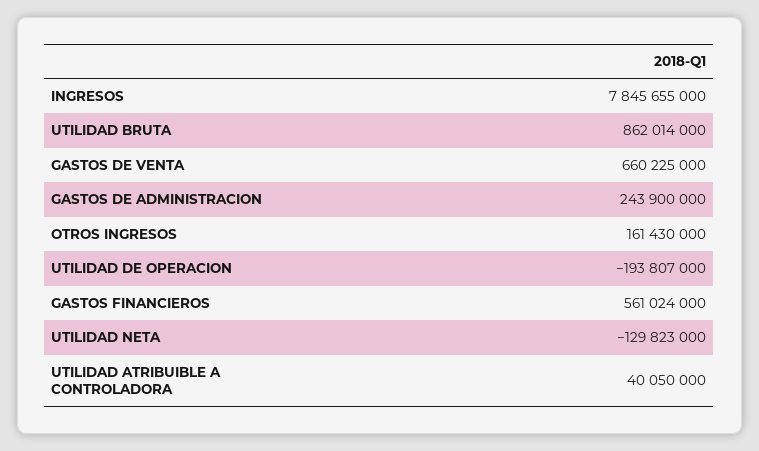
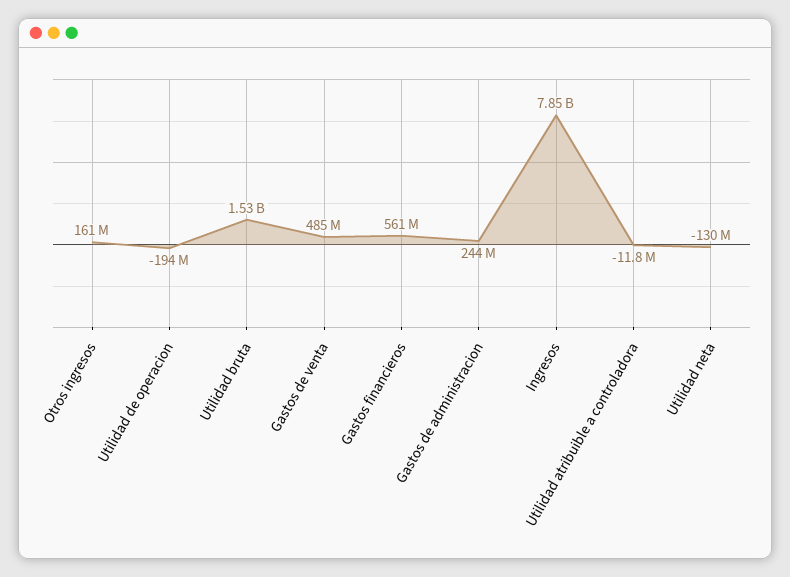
UTILIDAD BRUTA: 862014000 -> 1530000000
GASTOS DE VENTA: 660225000 -> 485000000
UTILIDAD ATRIBUIBLE A CONTROLADORA: 40050000 -> -11800000

